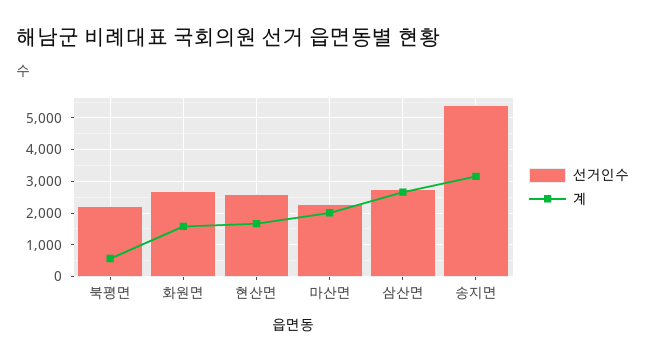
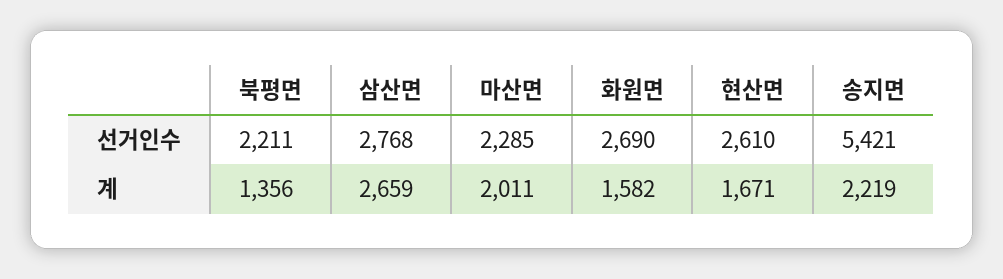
계, 북평면: 600 -> 1356
계, 송지면: 3200 -> 2219

